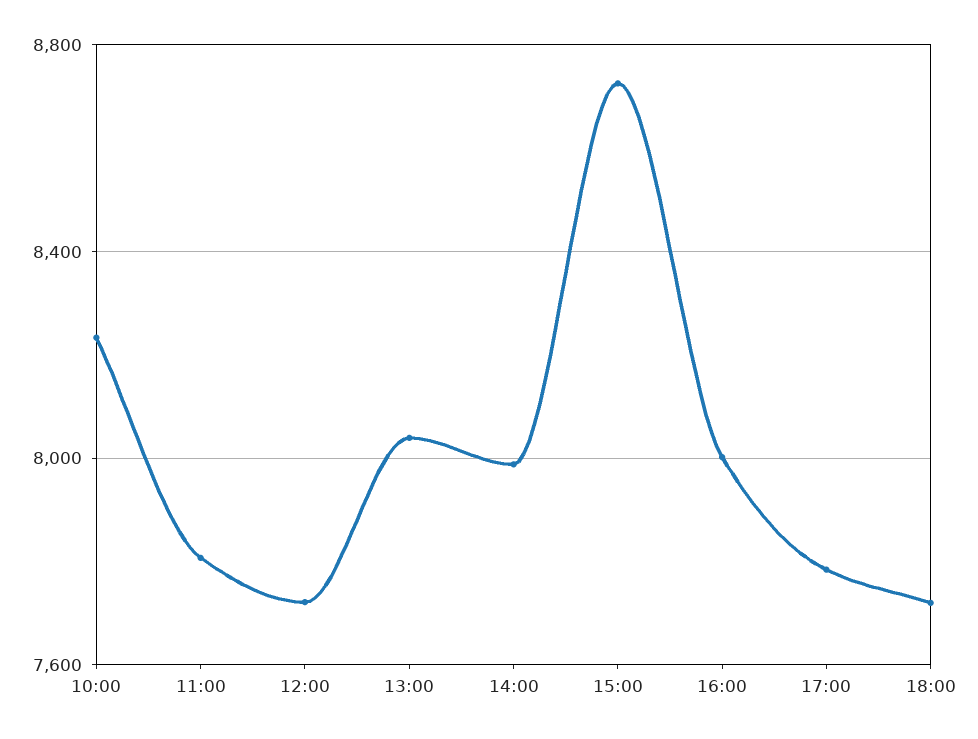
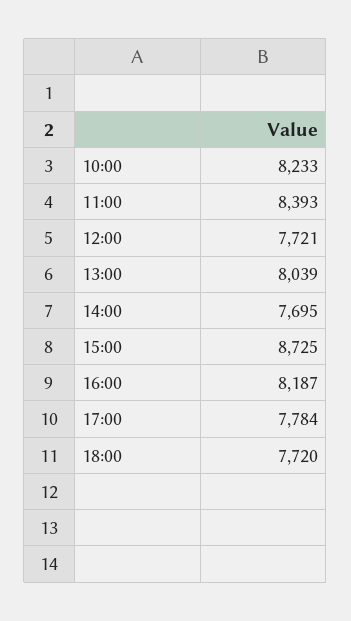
11:00: 7800 -> 8393
14:00: 8000 -> 7695
16:00: 8000 -> 8187

